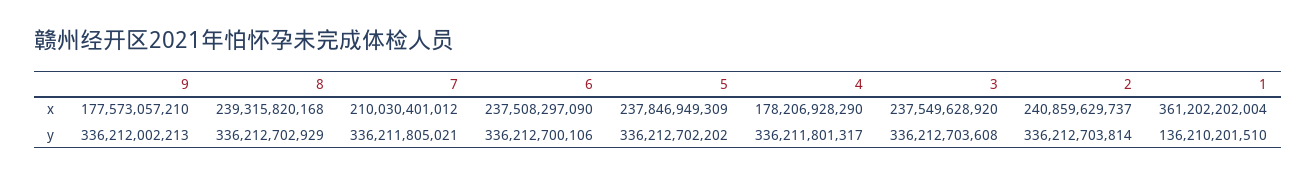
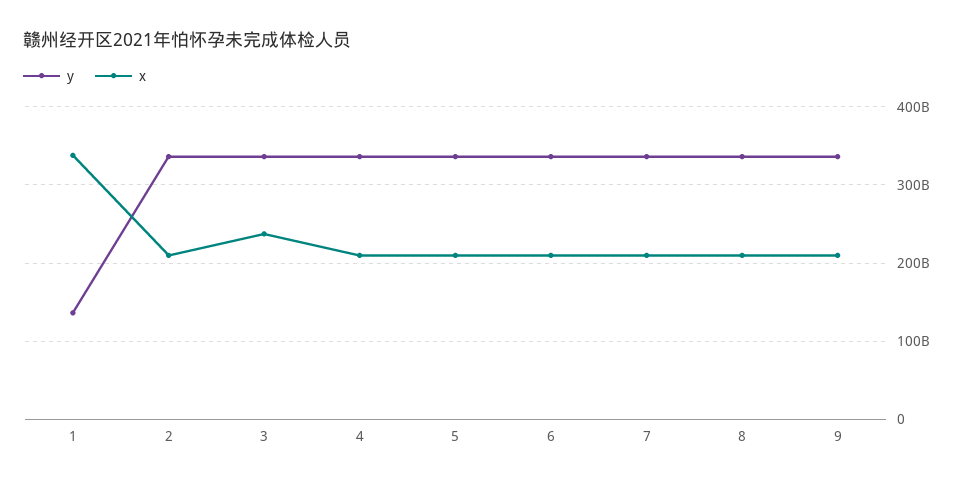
x, 9: 177573057210 -> 210000000000
x, 8: 239315820168 -> 210000000000
x, 6: 237508297090 -> 210000000000
x, 5: 237846949309 -> 210000000000
x, 4: 178206928290 -> 210000000000
x, 2: 240859629737 -> 210000000000
x, 1: 361202202004 -> 340000000000

